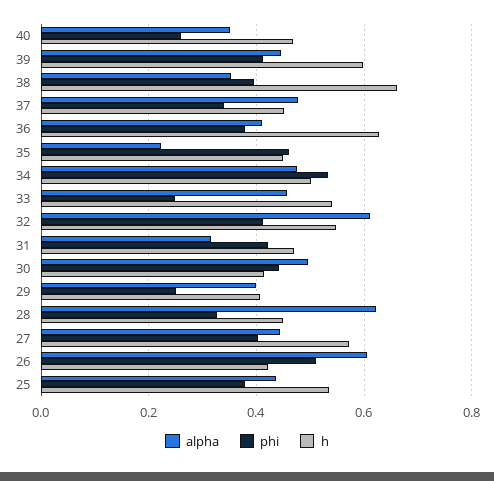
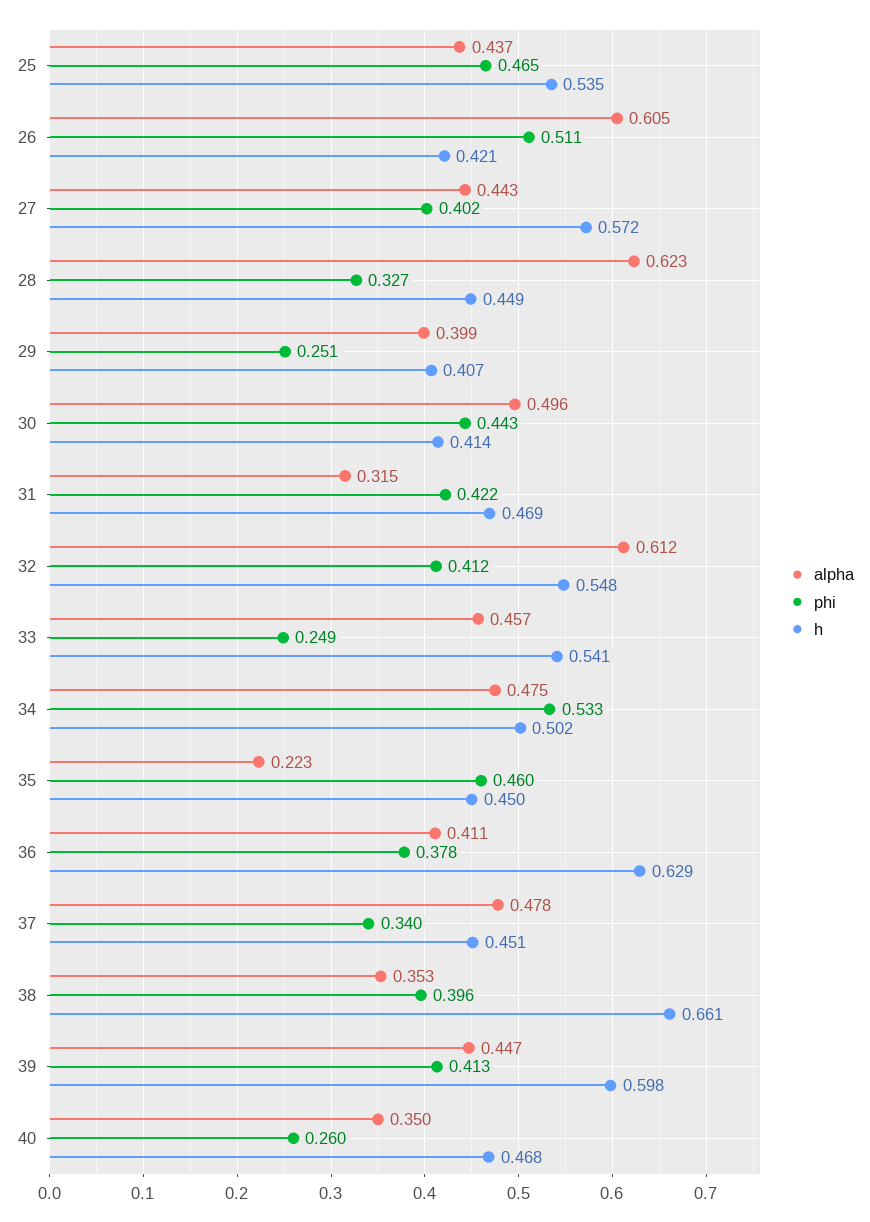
phi, 25: 0.38 -> 0.465

